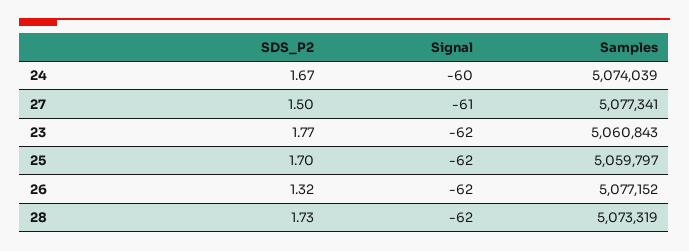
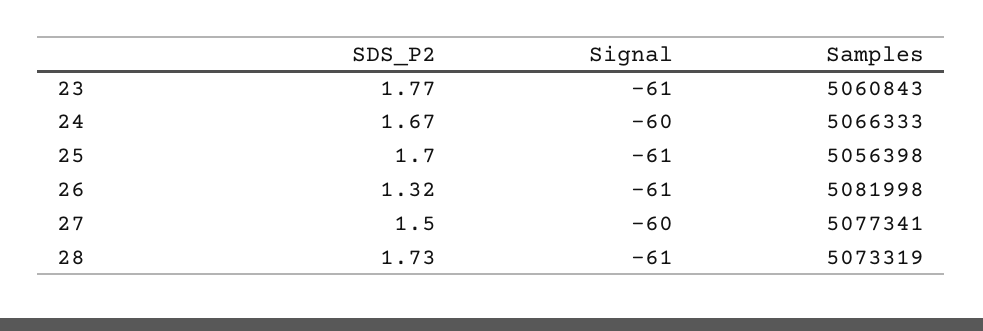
Samples, 24: 5074039 -> 5066333
Signal, 27: -61 -> -60
Signal, 23: -62 -> -61
Signal, 25: -62 -> -61
Samples, 25: 5059797 -> 5056398
Signal, 26: -62 -> -61
Samples, 26: 5077152 -> 5081998
Signal, 28: -62 -> -61

